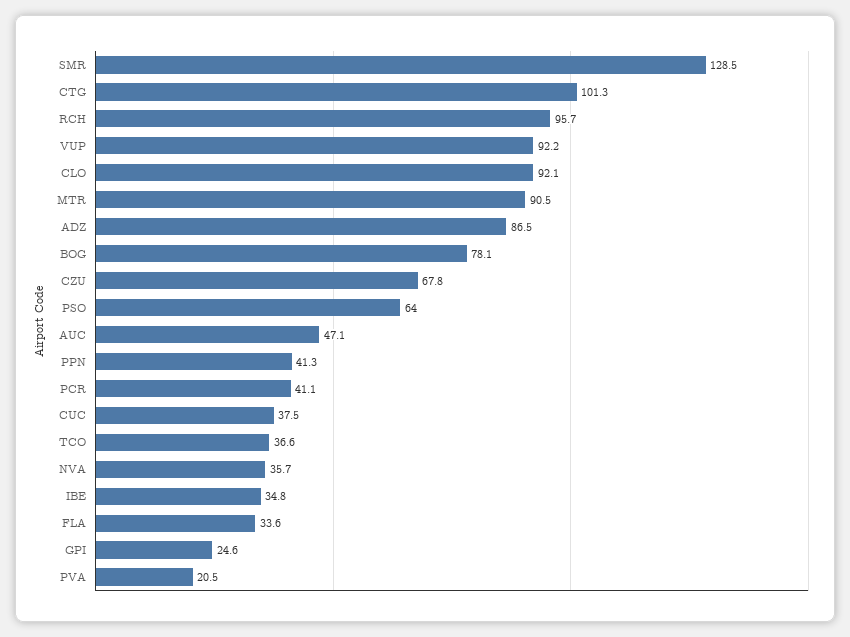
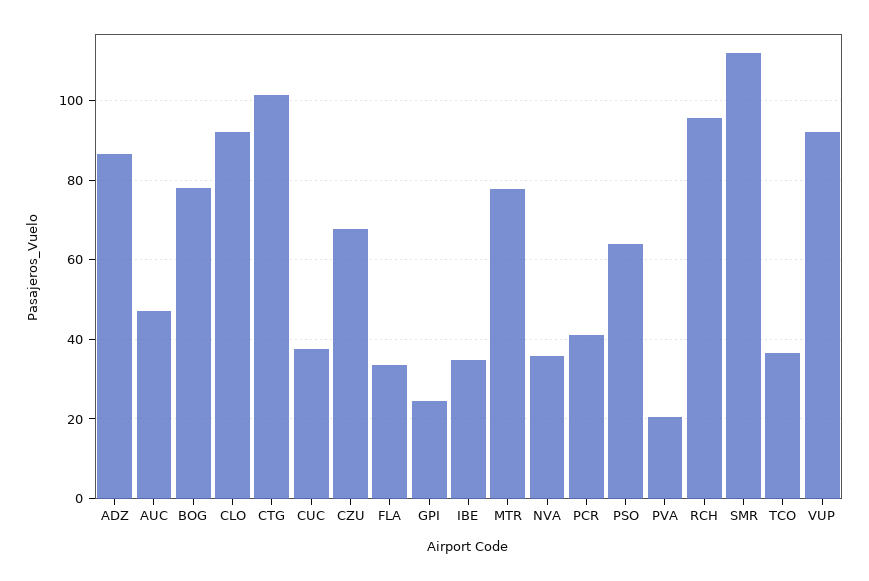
SMR: 128.5 -> 112
MTR: 90.5 -> 78
PPN: 41.3 -> none

